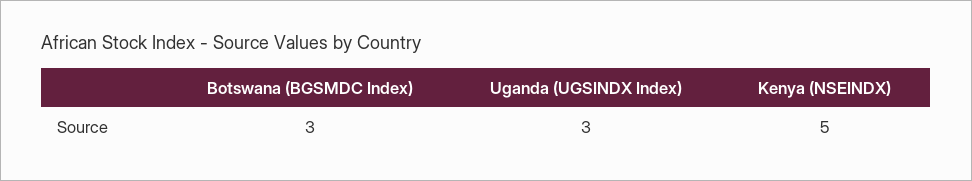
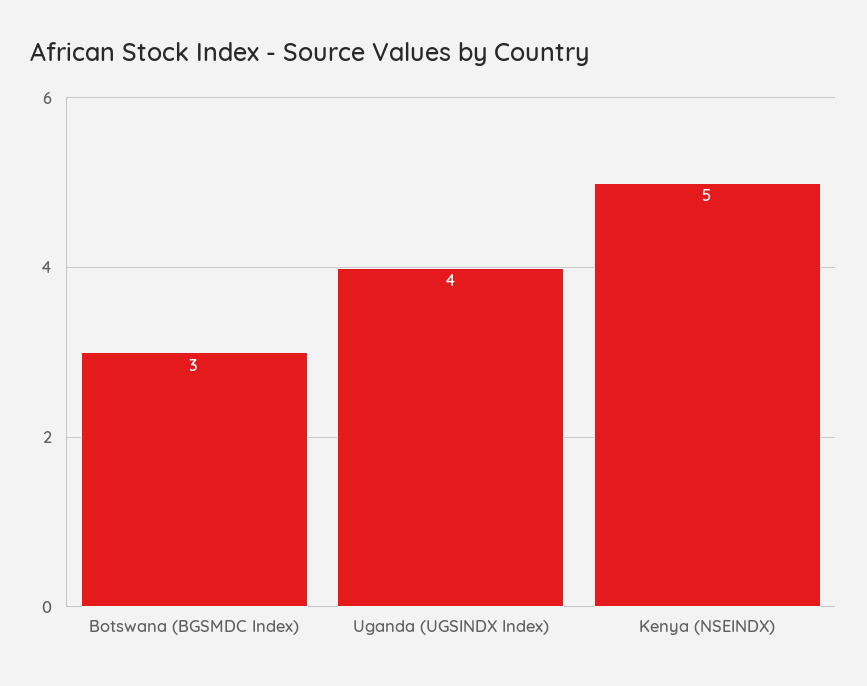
Uganda (UGSINDX Index): 3 -> 4

